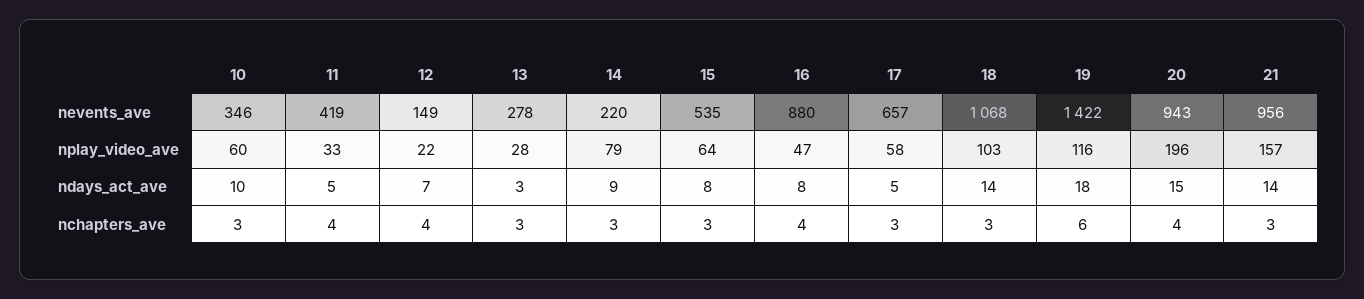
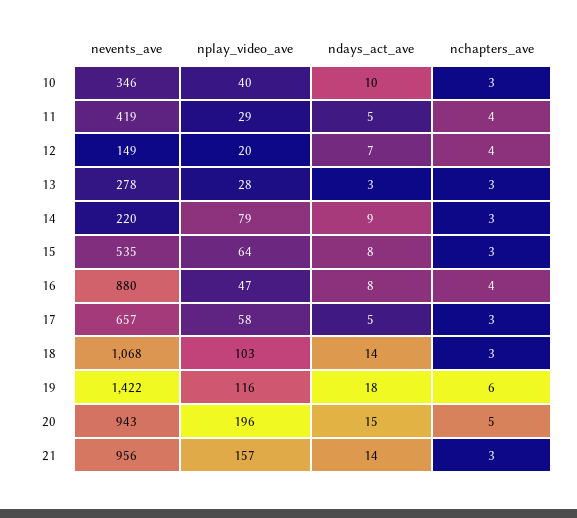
10, nplay_video_ave: 60 -> 40
11, nplay_video_ave: 33 -> 29
12, nplay_video_ave: 22 -> 20
20, nchapters_ave: 4 -> 5

